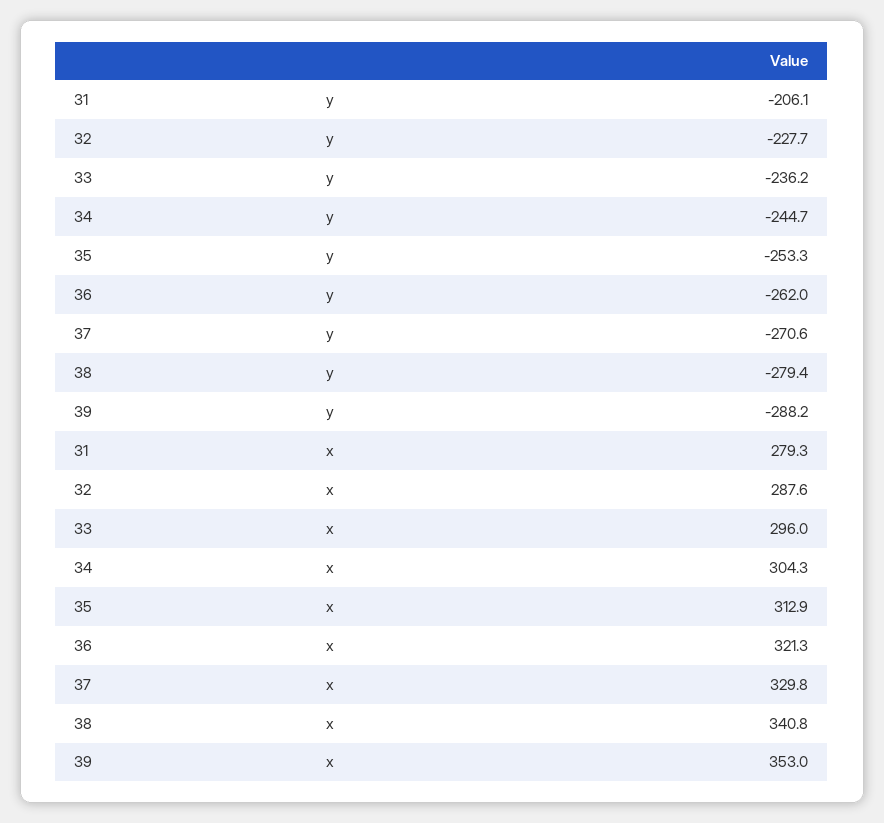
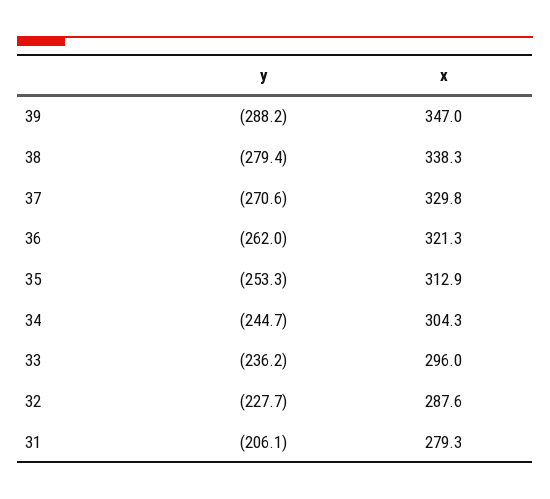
38, x: 340.8 -> 338.3
39, x: 353 -> 347

